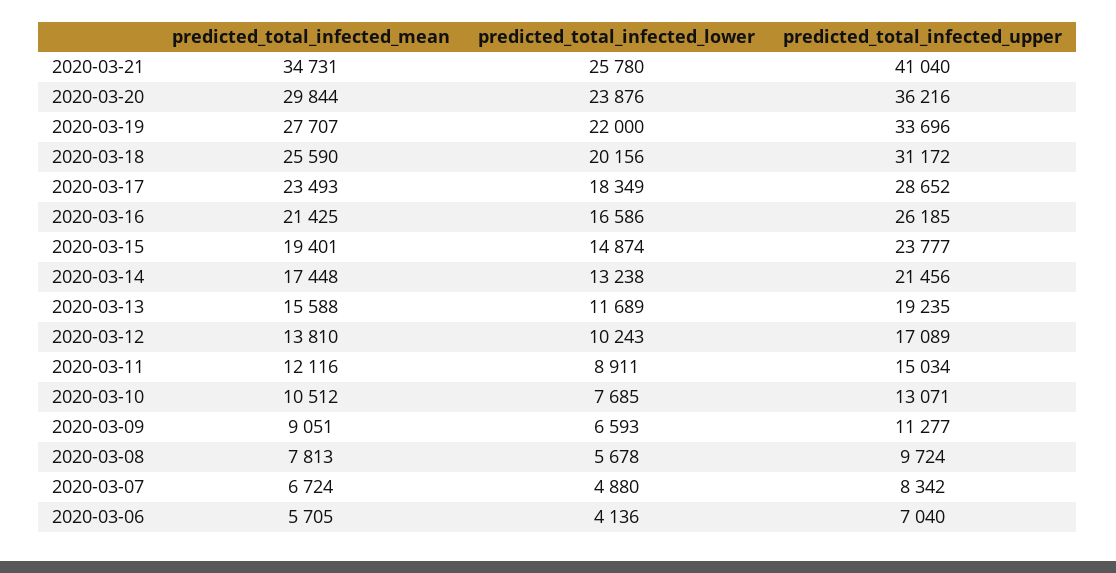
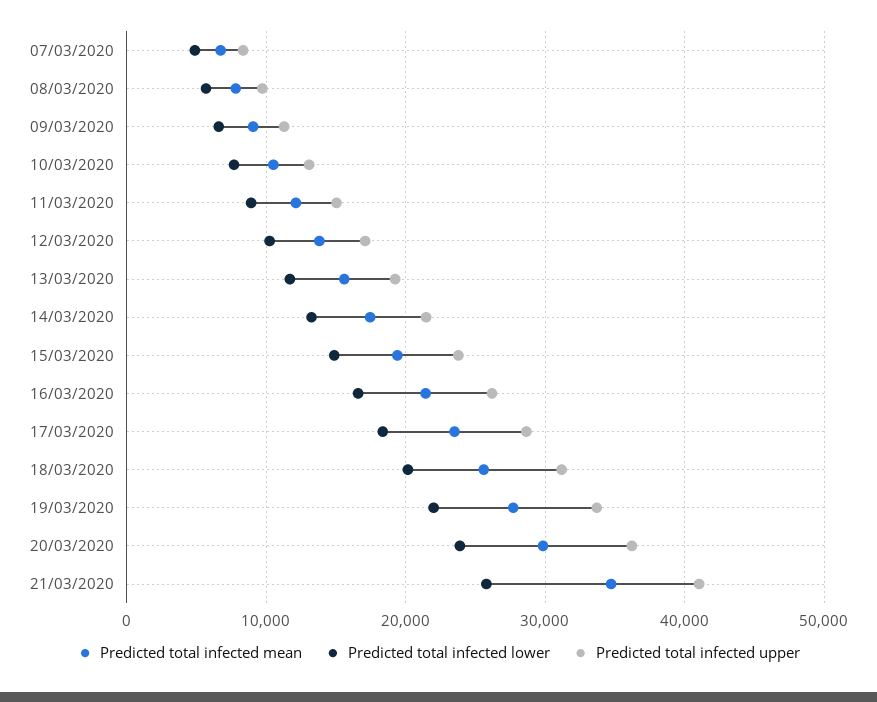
predicted_total_infected_mean, 2020-03-06: 5705 -> none
predicted_total_infected_lower, 2020-03-06: 4136 -> none
predicted_total_infected_upper, 2020-03-06: 7040 -> none

